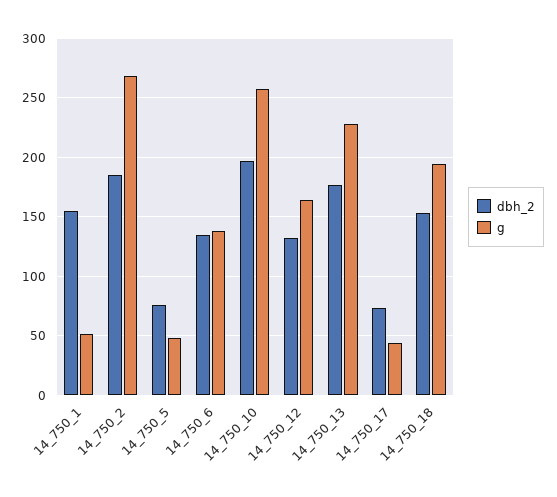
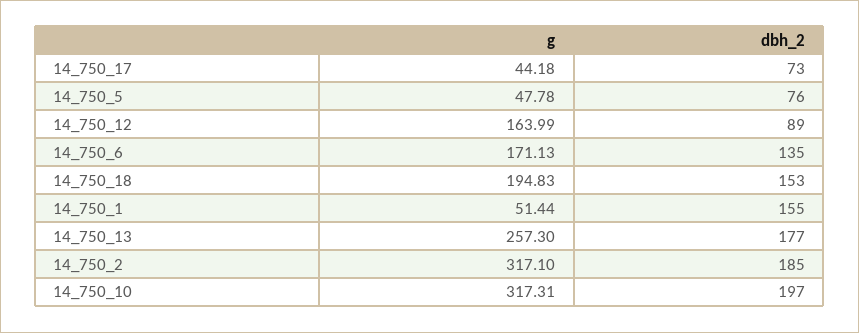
g, 14_750_2: 270 -> 317.1
g, 14_750_6: 140 -> 171.13
g, 14_750_10: 260 -> 317.31
dbh_2, 14_750_12: 130 -> 89
g, 14_750_13: 230 -> 257.3

